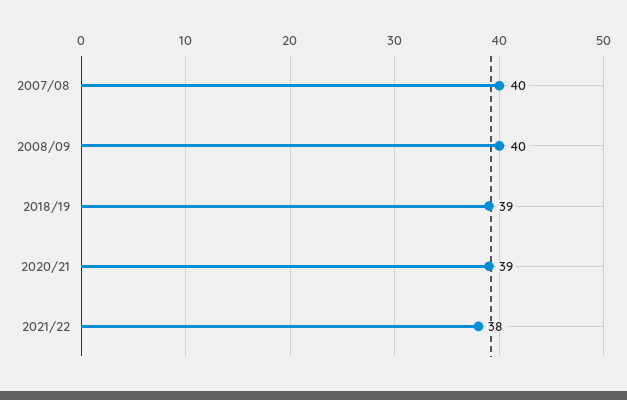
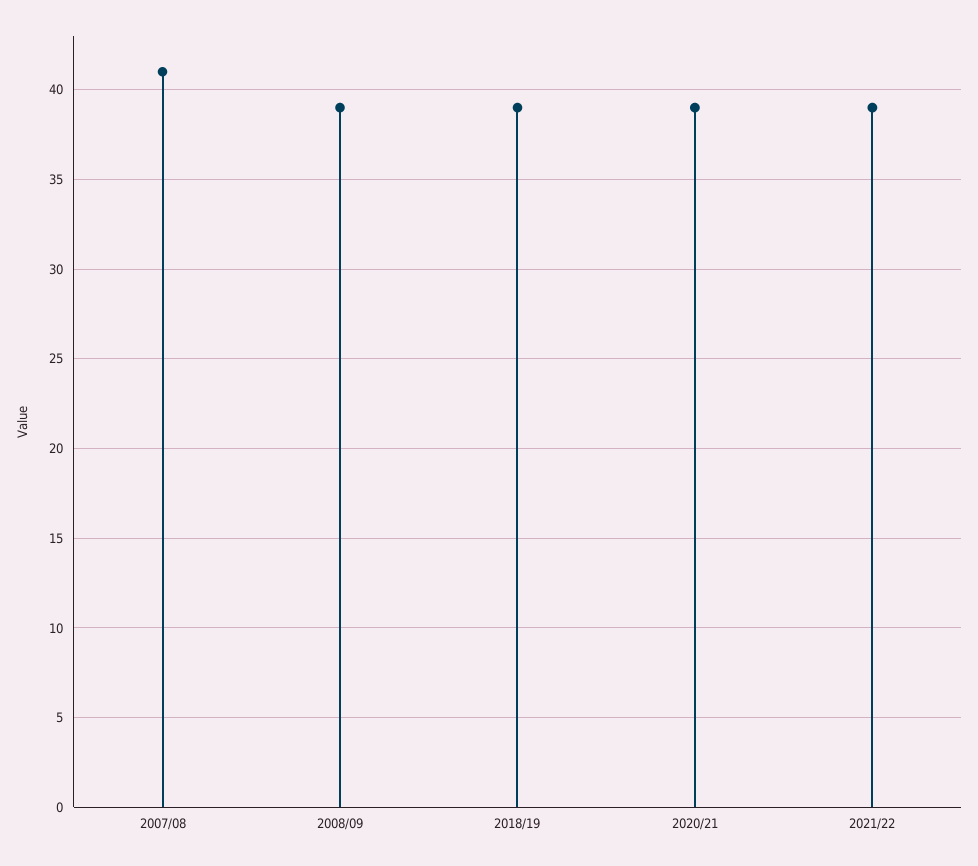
2007/08: 40 -> 41
2008/09: 40 -> 39
2021/22: 38 -> 39

